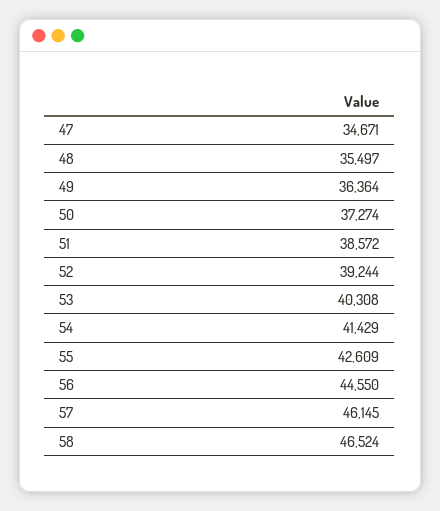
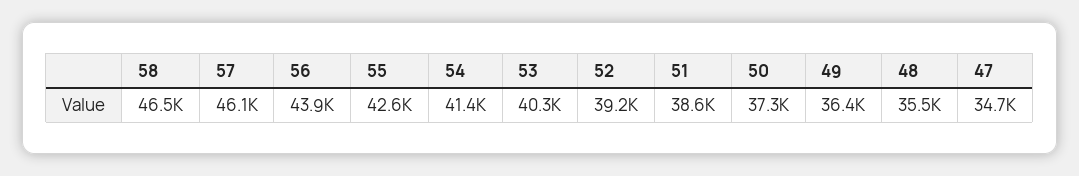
56: 44550 -> 43900

